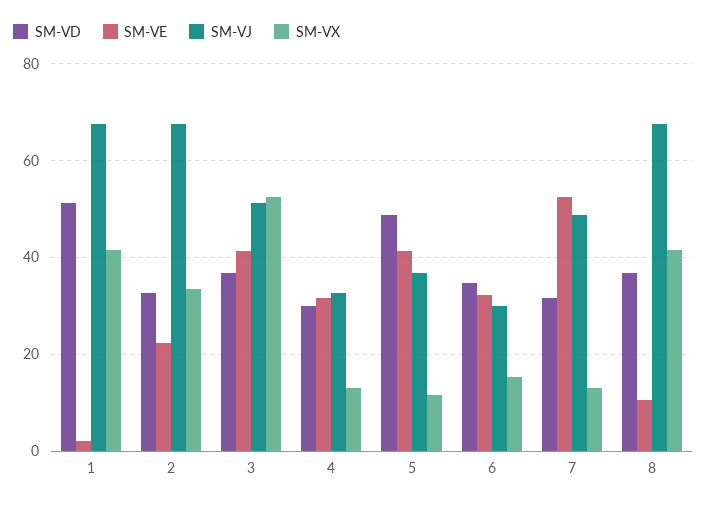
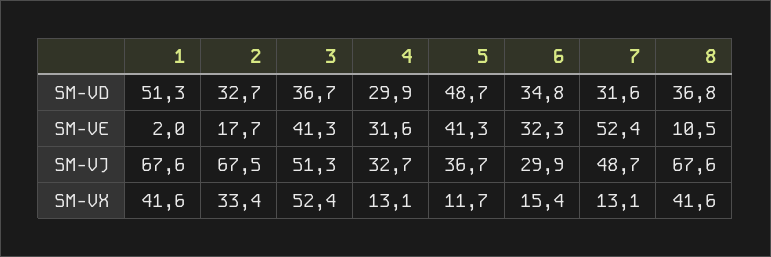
SM-VE, 2: 22 -> 17.7

